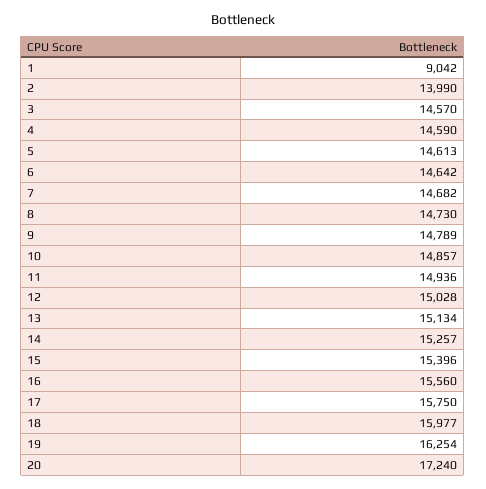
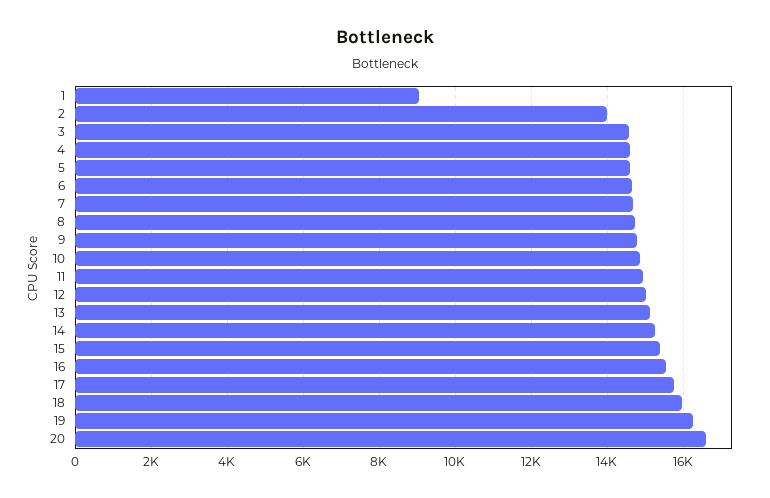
20: 17240 -> 16600

